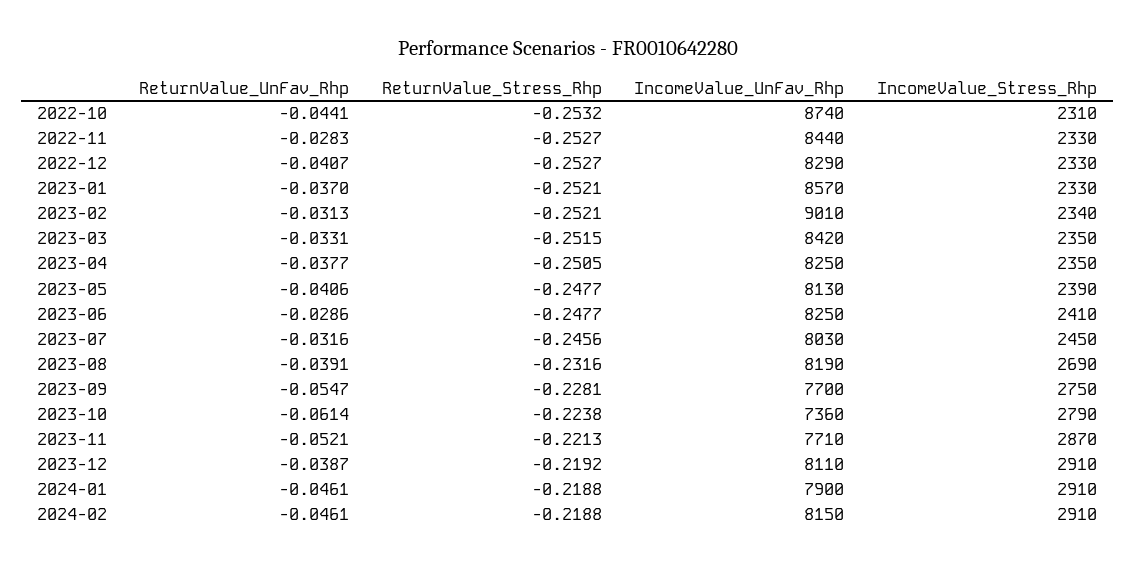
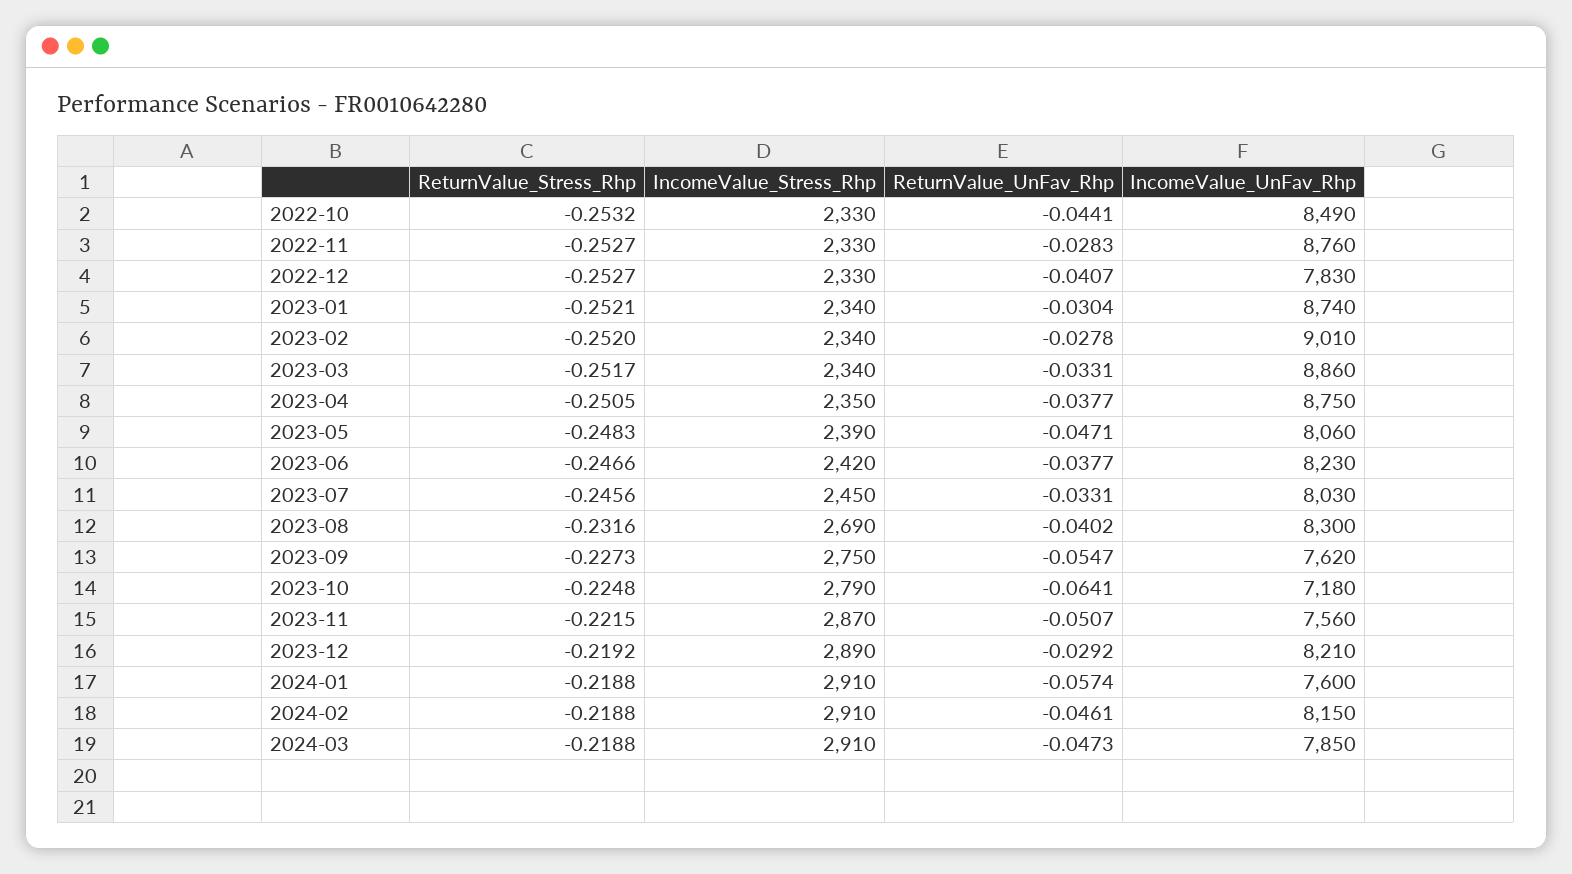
IncomeValue_UnFav_Rhp, 2022-10: 8740 -> 8490
IncomeValue_Stress_Rhp, 2022-10: 2310 -> 2330
IncomeValue_UnFav_Rhp, 2022-11: 8440 -> 8760
IncomeValue_UnFav_Rhp, 2022-12: 8290 -> 7830
ReturnValue_UnFav_Rhp, 2023-01: -0.037 -> -0.0304
IncomeValue_UnFav_Rhp, 2023-01: 8570 -> 8740
IncomeValue_Stress_Rhp, 2023-01: 2330 -> 2340
ReturnValue_UnFav_Rhp, 2023-02: -0.0313 -> -0.0278
ReturnValue_Stress_Rhp, 2023-02: -0.2521 -> -0.252
ReturnValue_Stress_Rhp, 2023-03: -0.2515 -> -0.2517
IncomeValue_UnFav_Rhp, 2023-03: 8420 -> 8860
IncomeValue_Stress_Rhp, 2023-03: 2350 -> 2340
IncomeValue_UnFav_Rhp, 2023-04: 8250 -> 8750
ReturnValue_UnFav_Rhp, 2023-05: -0.0406 -> -0.0471
ReturnValue_Stress_Rhp, 2023-05: -0.2477 -> -0.2483
IncomeValue_UnFav_Rhp, 2023-05: 8130 -> 8060
ReturnValue_UnFav_Rhp, 2023-06: -0.0286 -> -0.0377
ReturnValue_Stress_Rhp, 2023-06: -0.2477 -> -0.2466
IncomeValue_UnFav_Rhp, 2023-06: 8250 -> 8230
IncomeValue_Stress_Rhp, 2023-06: 2410 -> 2420
ReturnValue_UnFav_Rhp, 2023-07: -0.0316 -> -0.0331
ReturnValue_UnFav_Rhp, 2023-08: -0.0391 -> -0.0402
IncomeValue_UnFav_Rhp, 2023-08: 8190 -> 8300
ReturnValue_Stress_Rhp, 2023-09: -0.2281 -> -0.2273
IncomeValue_UnFav_Rhp, 2023-09: 7700 -> 7620
ReturnValue_UnFav_Rhp, 2023-10: -0.0614 -> -0.0641
ReturnValue_Stress_Rhp, 2023-10: -0.2238 -> -0.2248
IncomeValue_UnFav_Rhp, 2023-10: 7360 -> 7180
ReturnValue_UnFav_Rhp, 2023-11: -0.0521 -> -0.0507
ReturnValue_Stress_Rhp, 2023-11: -0.2213 -> -0.2215
IncomeValue_UnFav_Rhp, 2023-11: 7710 -> 7560
ReturnValue_UnFav_Rhp, 2023-12: -0.0387 -> -0.0292
IncomeValue_UnFav_Rhp, 2023-12: 8110 -> 8210
IncomeValue_Stress_Rhp, 2023-12: 2910 -> 2890
ReturnValue_UnFav_Rhp, 2024-01: -0.0461 -> -0.0574
IncomeValue_UnFav_Rhp, 2024-01: 7900 -> 7600
ReturnValue_Stress_Rhp, 2024-03: none -> -0.2188
IncomeValue_Stress_Rhp, 2024-03: none -> 2910
ReturnValue_UnFav_Rhp, 2024-03: none -> -0.0473
IncomeValue_UnFav_Rhp, 2024-03: none -> 7850

